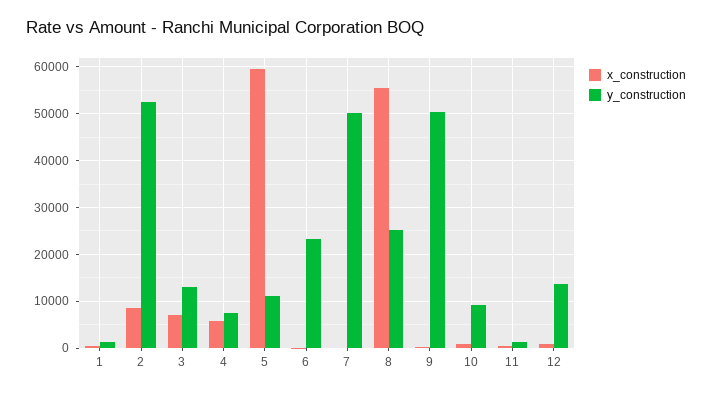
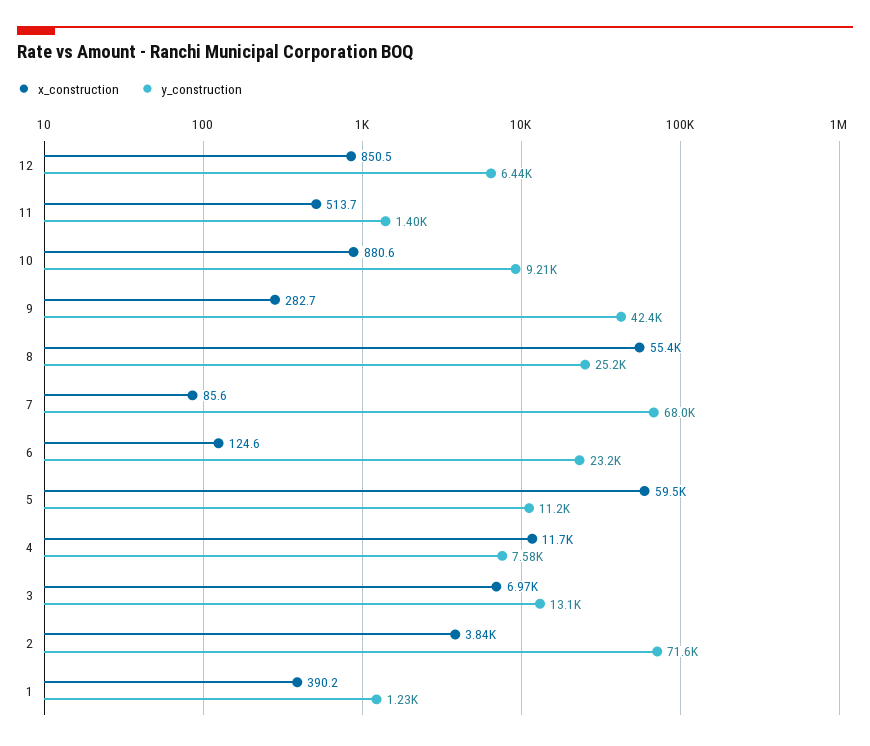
x_construction, 2: 8000 -> 3840
y_construction, 2: 52000 -> 71600
x_construction, 4: 6000 -> 11700
y_construction, 7: 50000 -> 68000
y_construction, 9: 50000 -> 42400
y_construction, 12: 14000 -> 6440

